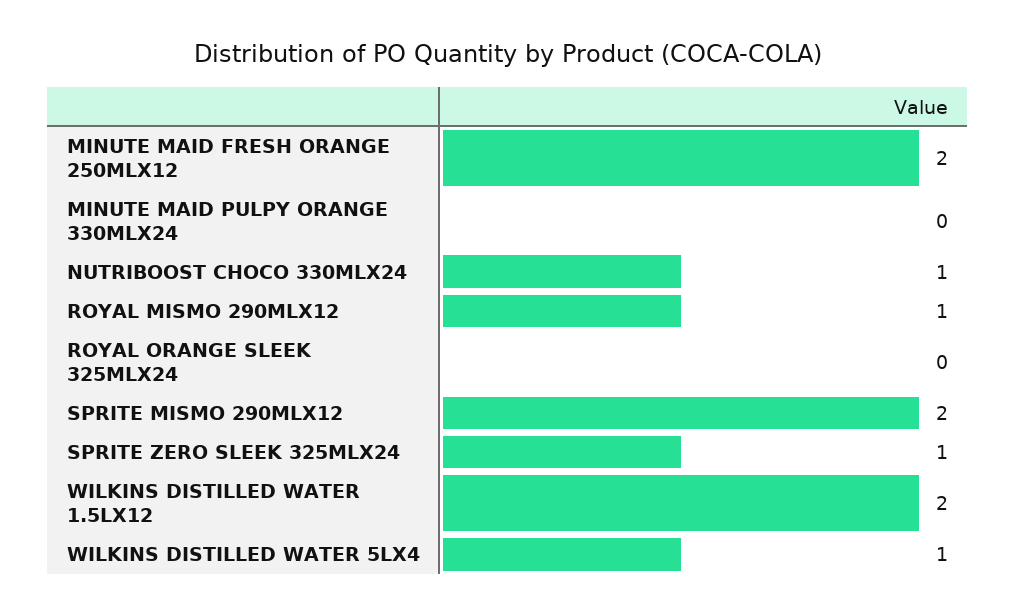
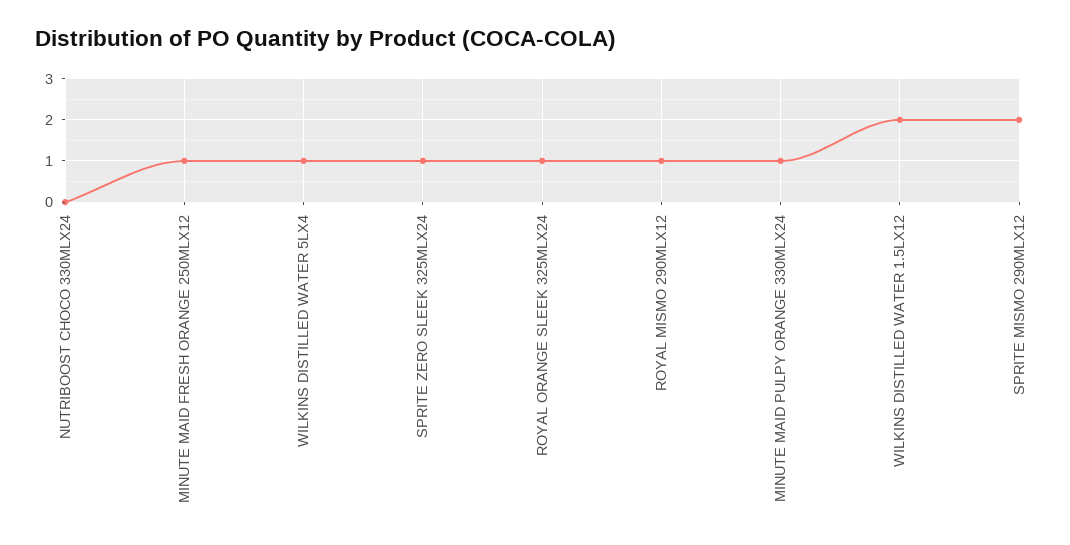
MINUTE MAID FRESH ORANGE 250MLX12: 2 -> 1
MINUTE MAID PULPY ORANGE 330MLX24: 0 -> 1
NUTRIBOOST CHOCO 330MLX24: 1 -> 0
ROYAL ORANGE SLEEK 325MLX24: 0 -> 1

